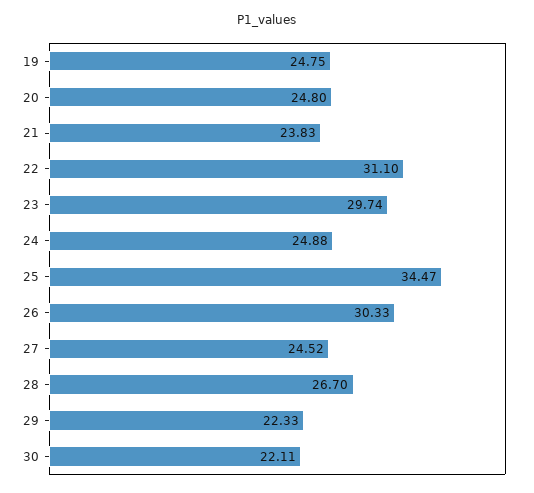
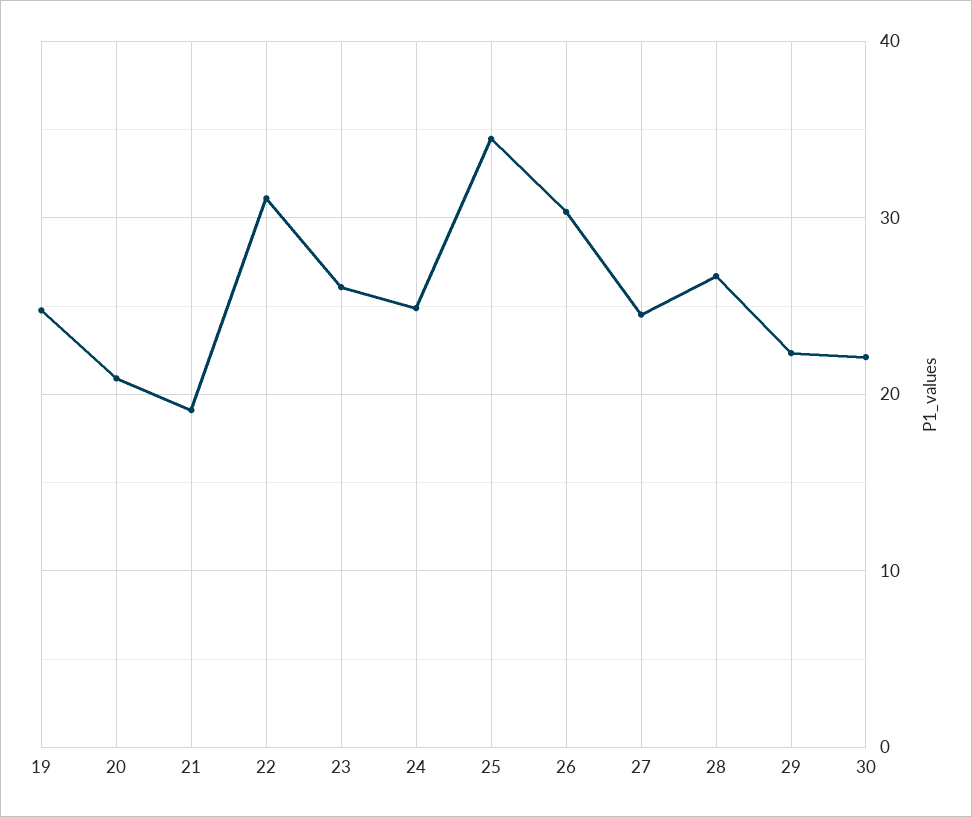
20: 24.8 -> 21
21: 23.83 -> 19
23: 29.74 -> 26

